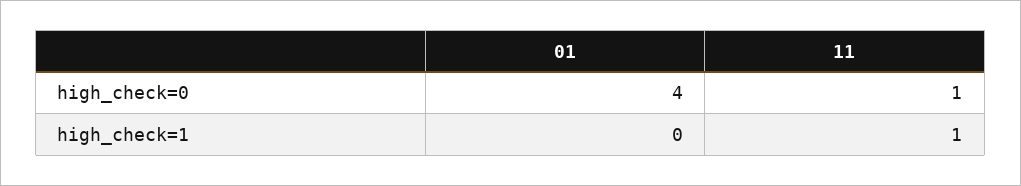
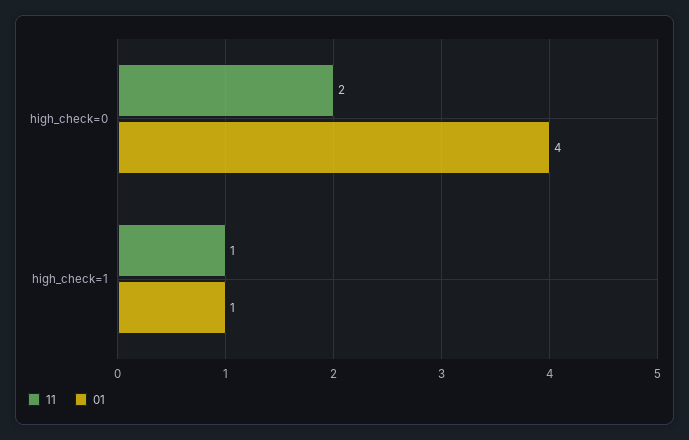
11, high_check=0: 1 -> 2
01, high_check=1: 0 -> 1

